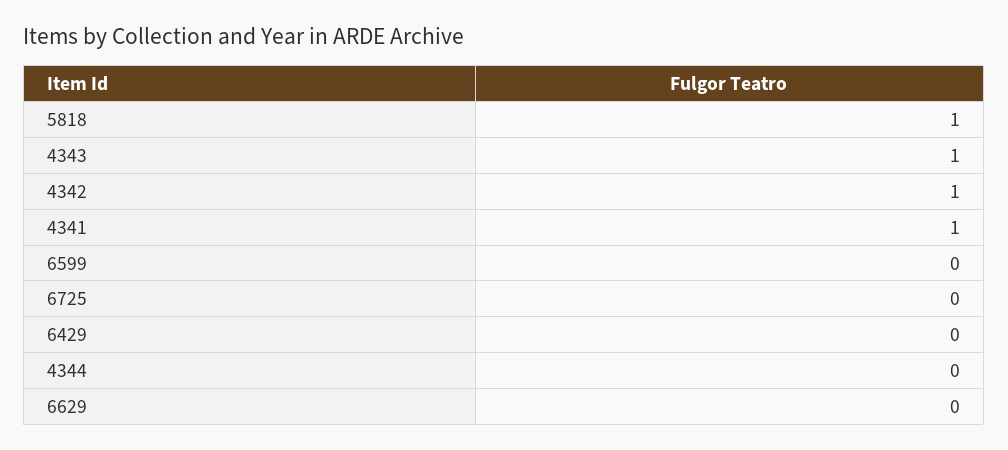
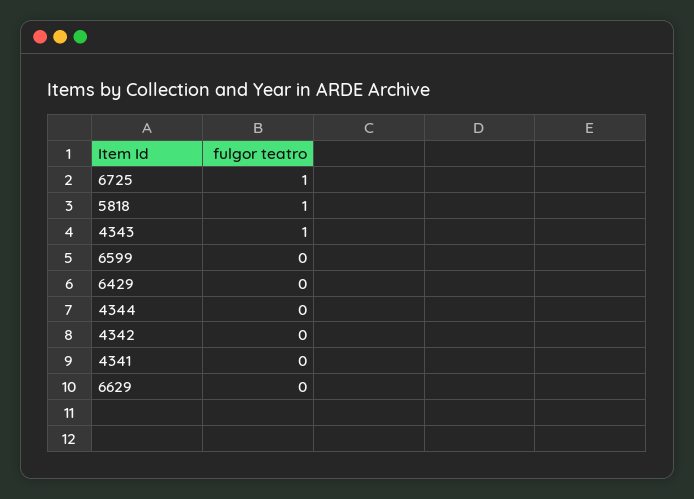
4342: 1 -> 0
4341: 1 -> 0
6725: 0 -> 1

